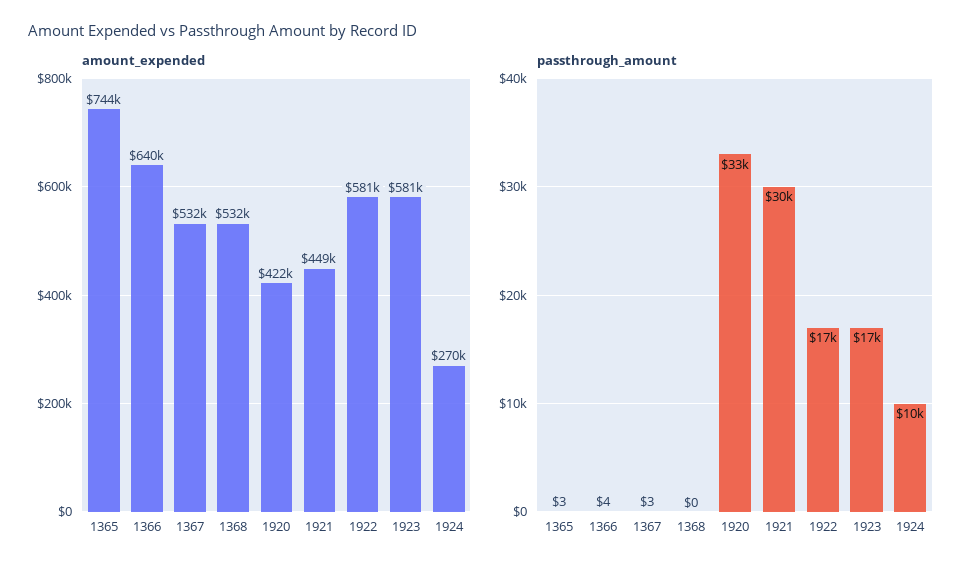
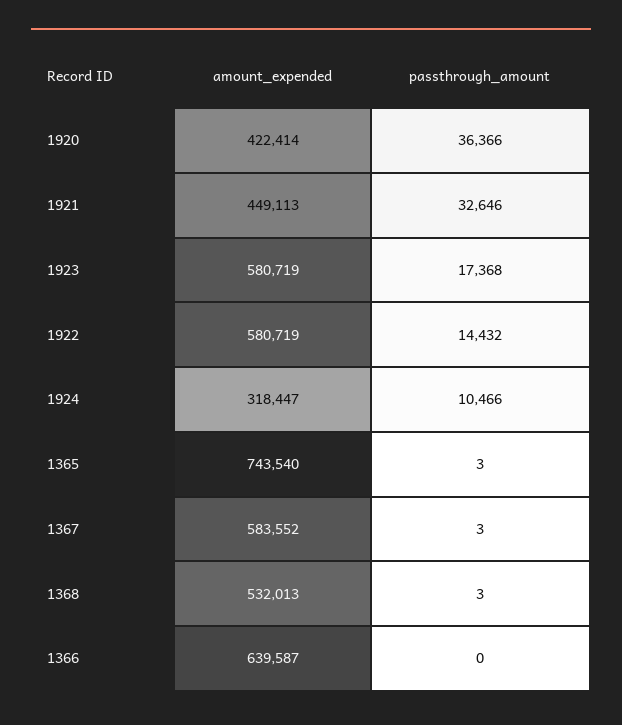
amount_expended, 1367: 532000 -> 583552
amount_expended, 1924: 270000 -> 318447
passthrough_amount, 1366: 4 -> 0
passthrough_amount, 1368: 0 -> 3
passthrough_amount, 1920: 33000 -> 36366
passthrough_amount, 1921: 30000 -> 32646
passthrough_amount, 1922: 17000 -> 14432

